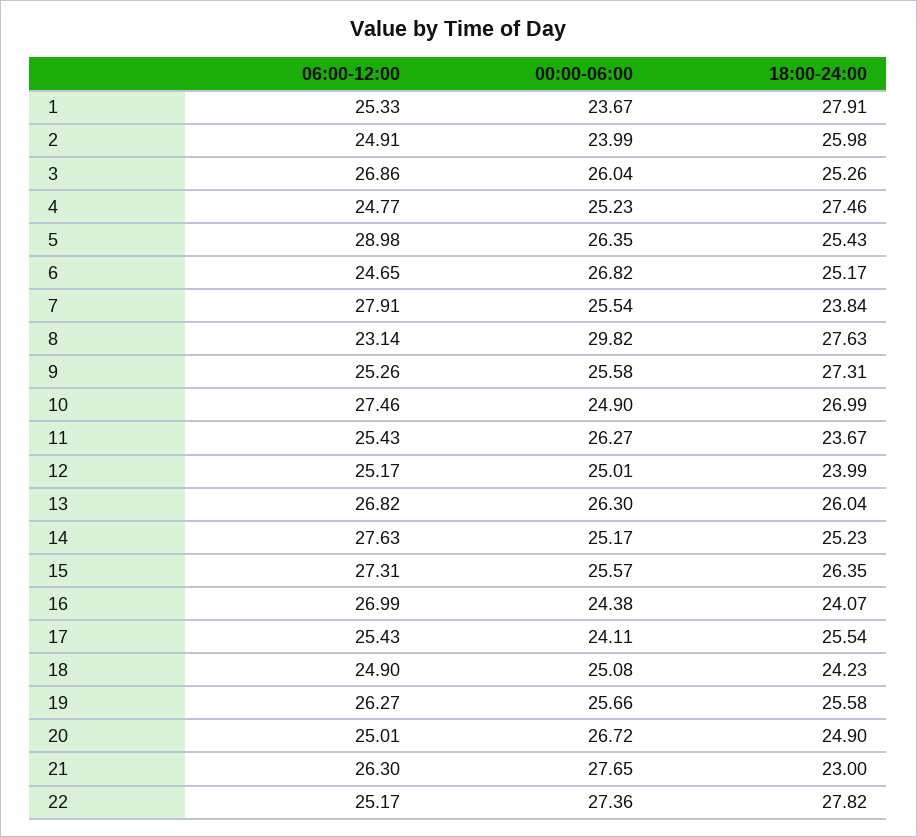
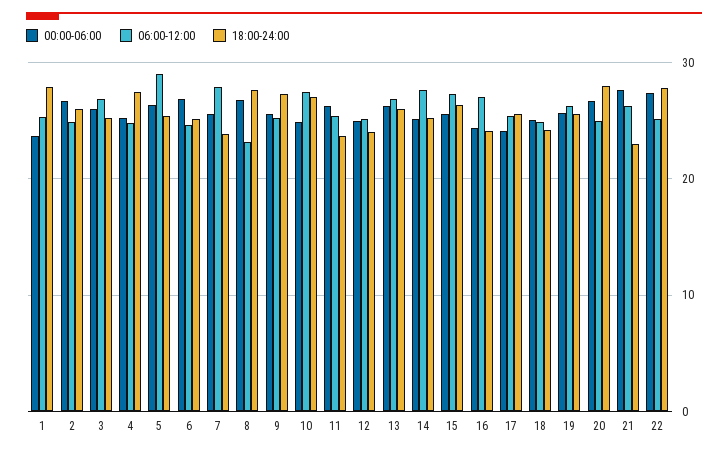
00:00-06:00, 2: 23.99 -> 27
00:00-06:00, 8: 29.82 -> 27
18:00-24:00, 20: 24.9 -> 28

